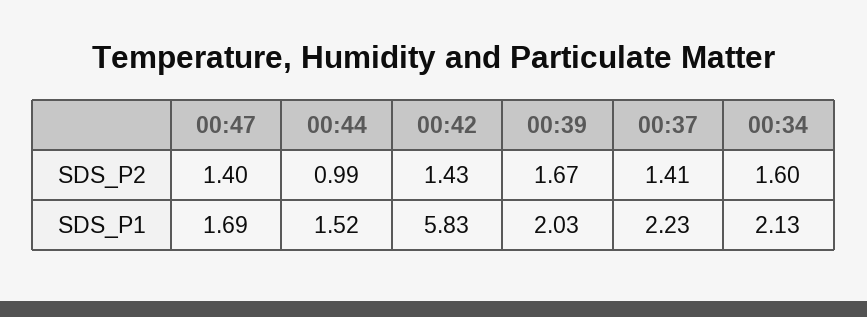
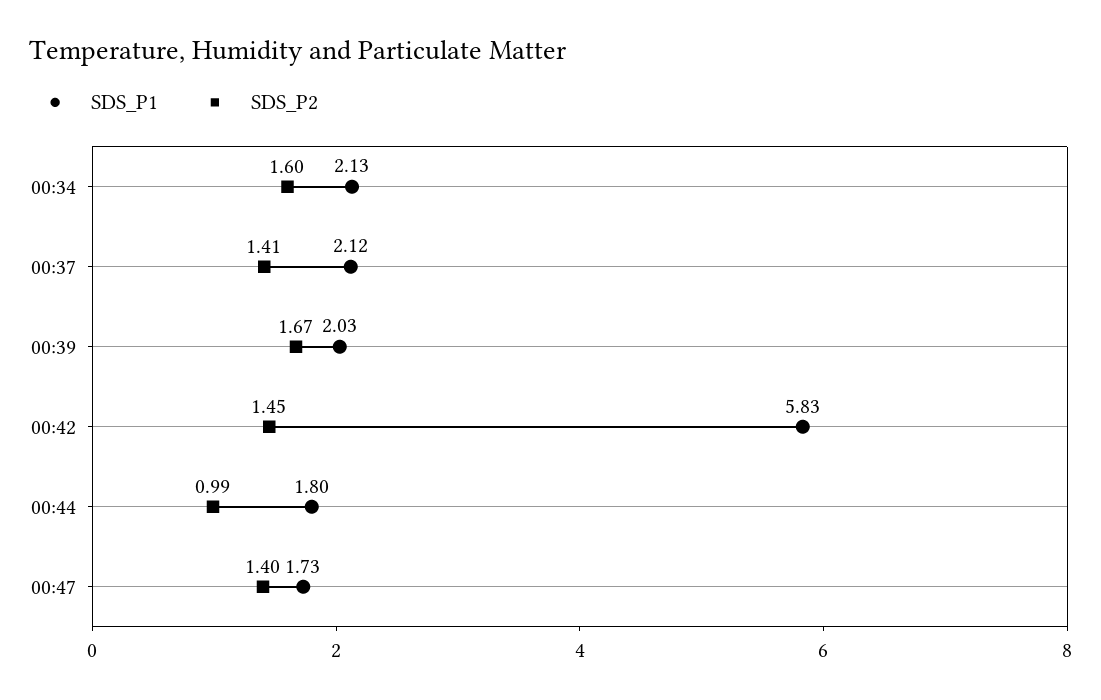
SDS_P2, 00:42: 1.43 -> 1.45
SDS_P1, 00:47: 1.69 -> 1.73
SDS_P1, 00:44: 1.52 -> 1.8
SDS_P1, 00:37: 2.23 -> 2.12

